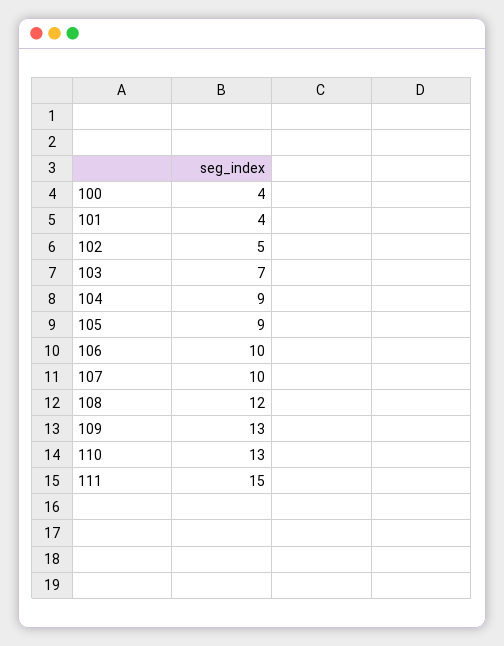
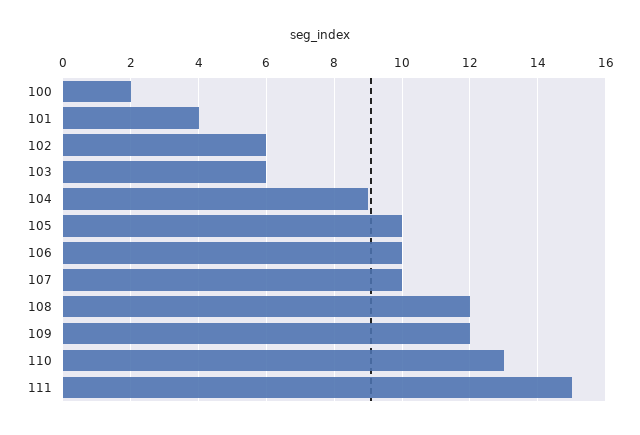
100: 4 -> 2
102: 5 -> 6
103: 7 -> 6
105: 9 -> 10
109: 13 -> 12

